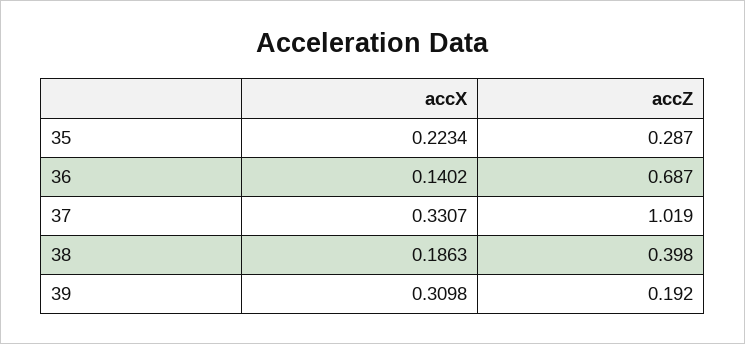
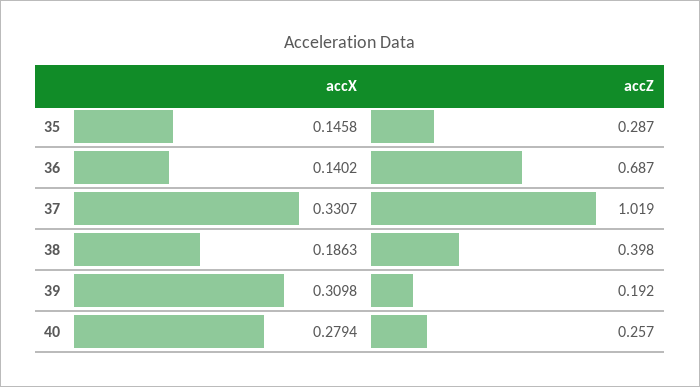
accX, 35: 0.2234 -> 0.1458
accX, 40: none -> 0.2794
accZ, 40: none -> 0.257

